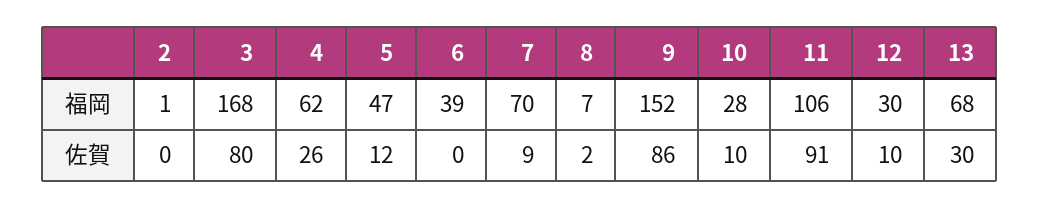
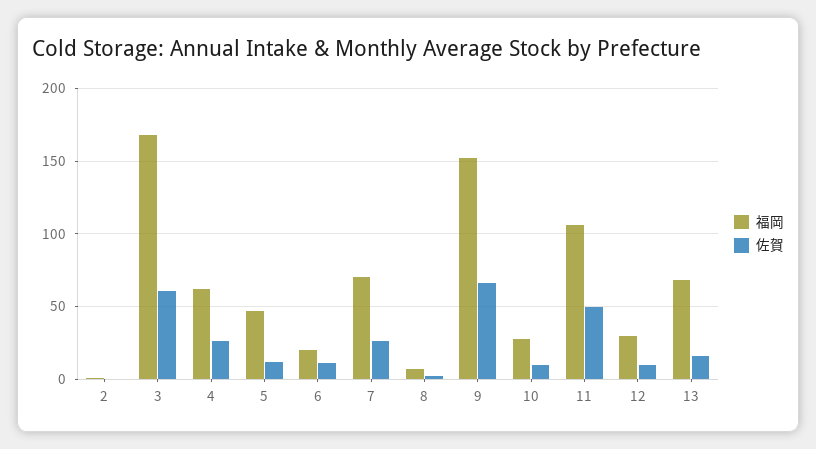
福岡, 6: 39 -> 20
佐賀, 3: 80 -> 60
佐賀, 6: 0 -> 10
佐賀, 7: 9 -> 25
佐賀, 9: 86 -> 65
佐賀, 11: 91 -> 50
佐賀, 13: 30 -> 15

